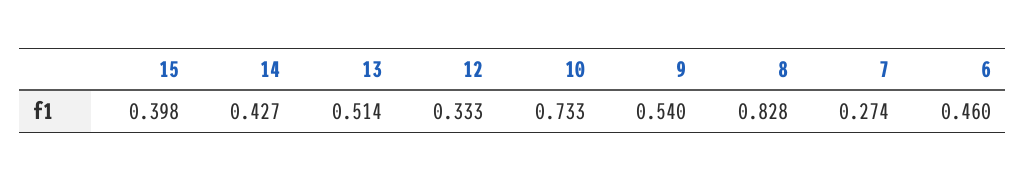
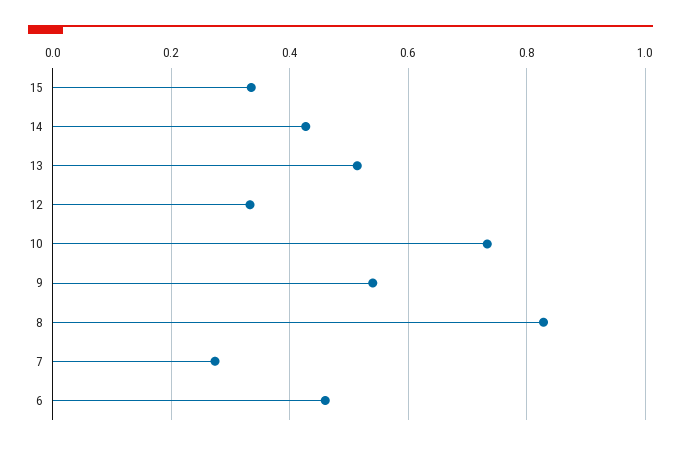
15: 0.398 -> 0.34

